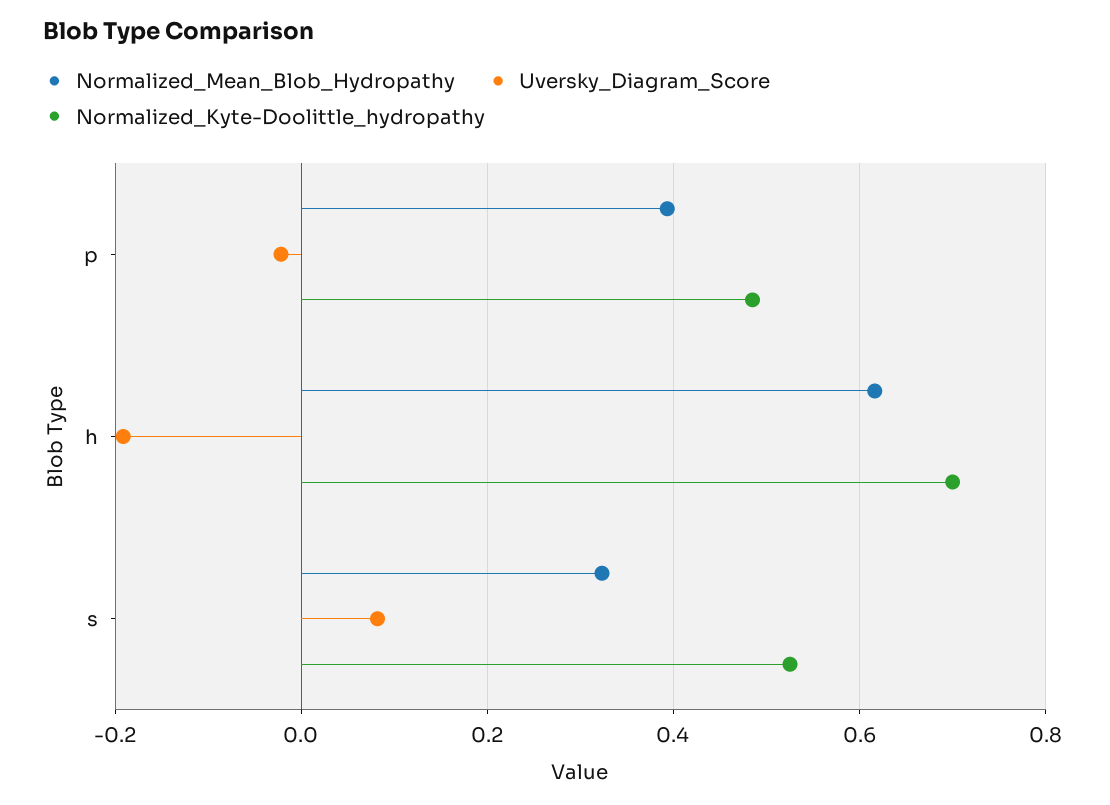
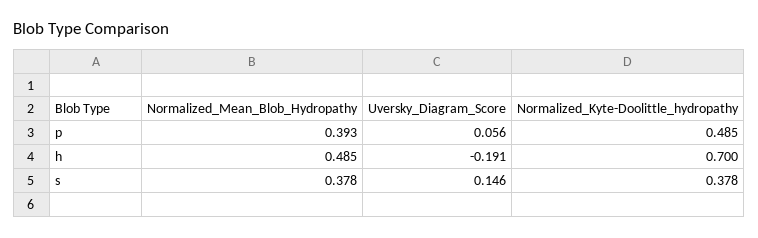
Uversky_Diagram_Score, p: -0.02 -> 0.056
Normalized_Mean_Blob_Hydropathy, h: 0.62 -> 0.485
Normalized_Mean_Blob_Hydropathy, s: 0.32 -> 0.378
Uversky_Diagram_Score, s: 0.08 -> 0.146
Normalized_Kyte-Doolittle_hydropathy, s: 0.52 -> 0.378

